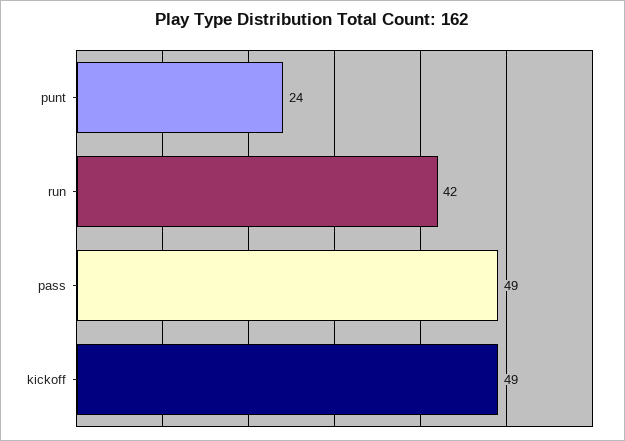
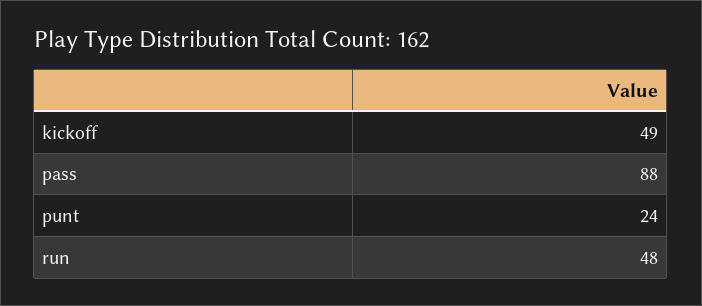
run: 42 -> 48
pass: 49 -> 88

